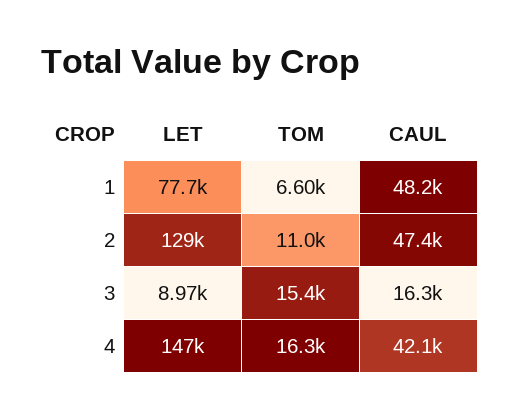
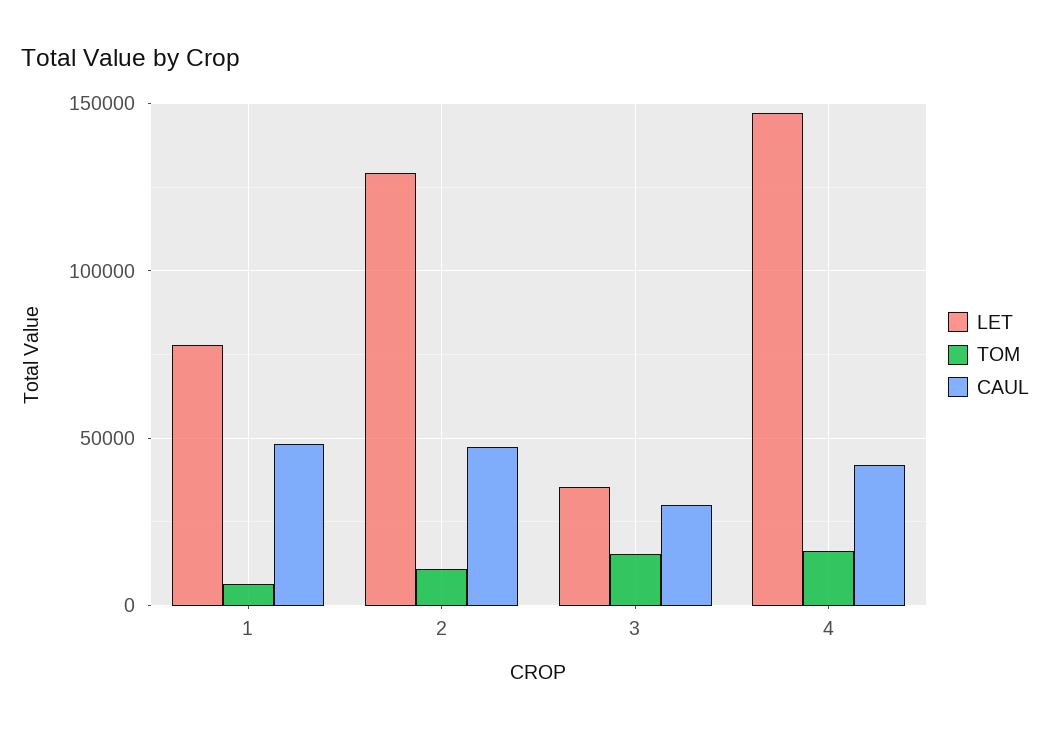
LET, 3: 8970 -> 35000
CAUL, 3: 16300 -> 30000

